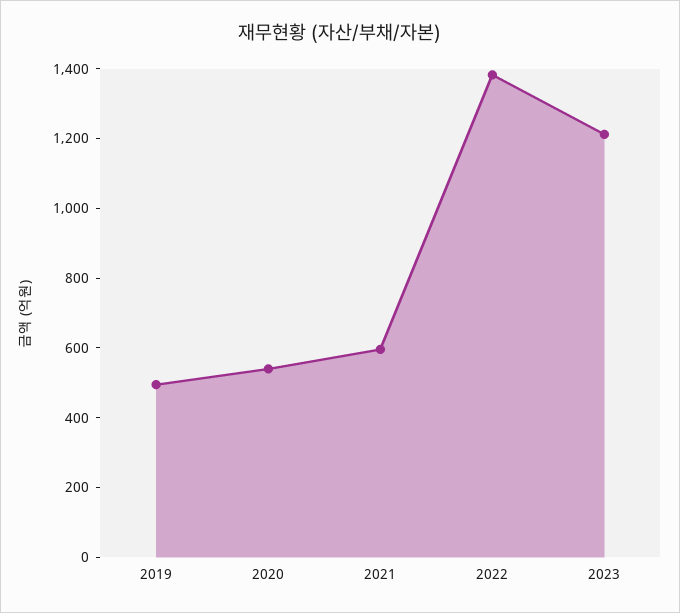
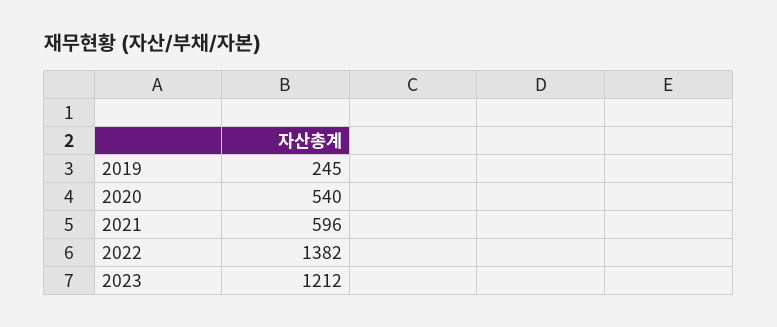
2019: 500 -> 245

